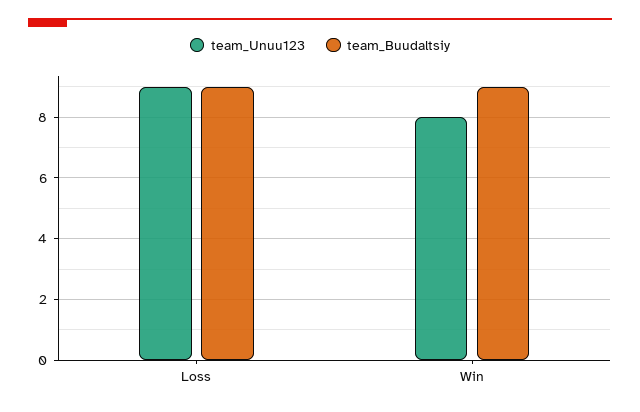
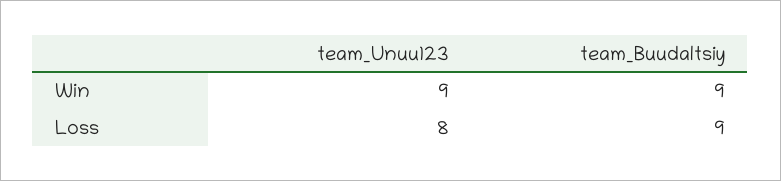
team_Unuu123, Loss: 9 -> 8
team_Unuu123, Win: 8 -> 9

